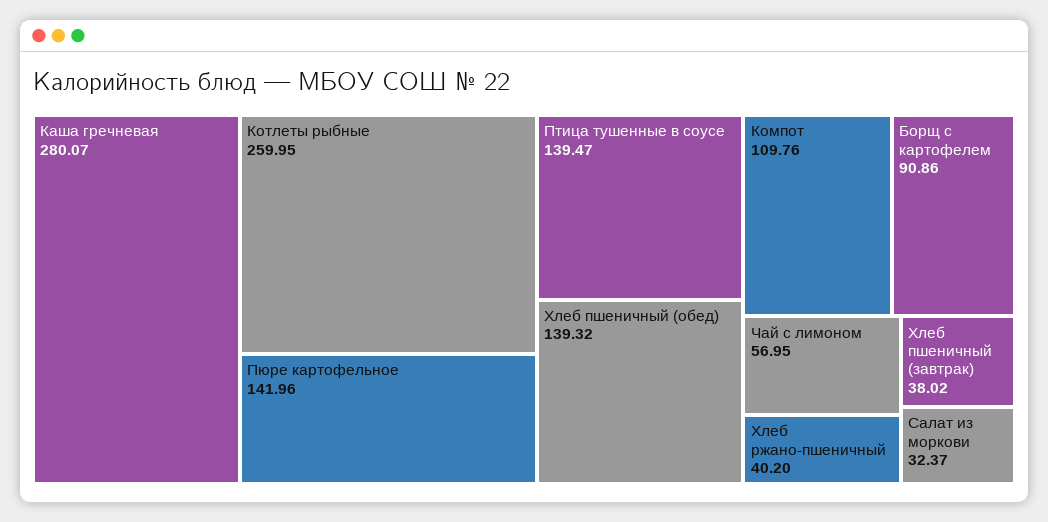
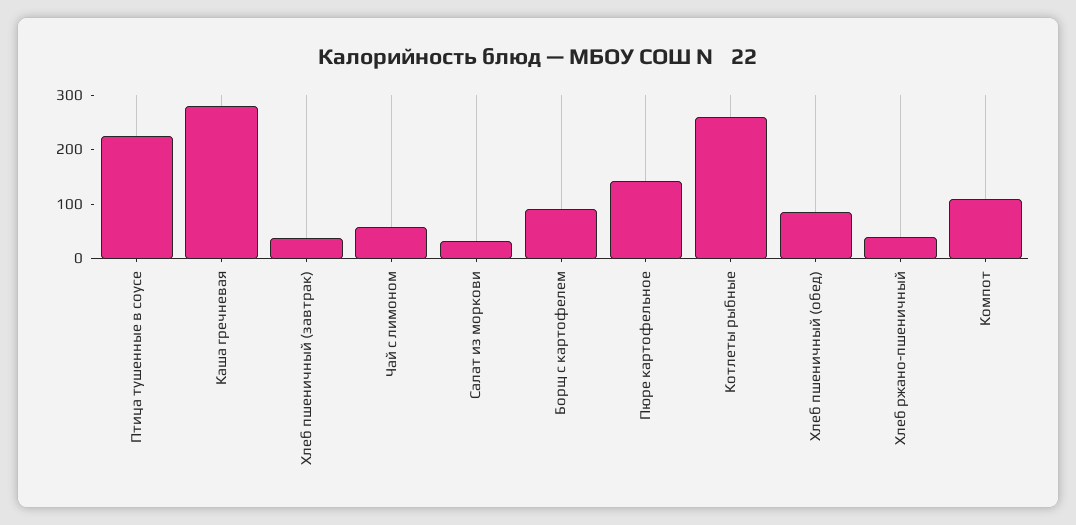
Птица тушенные в соусе: 139.47 -> 220
Хлеб пшеничный (обед): 139.32 -> 80

